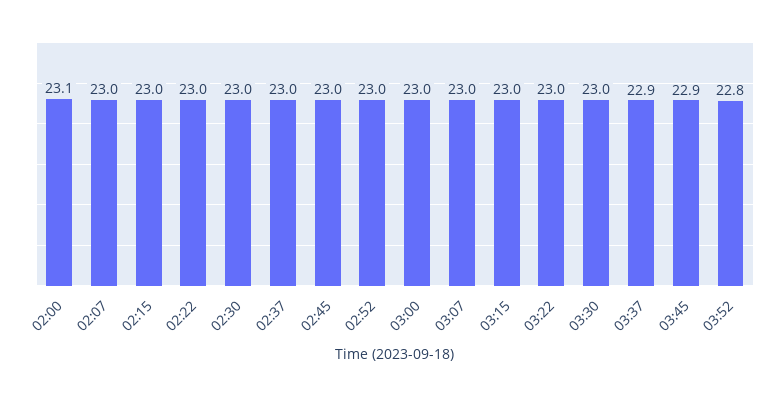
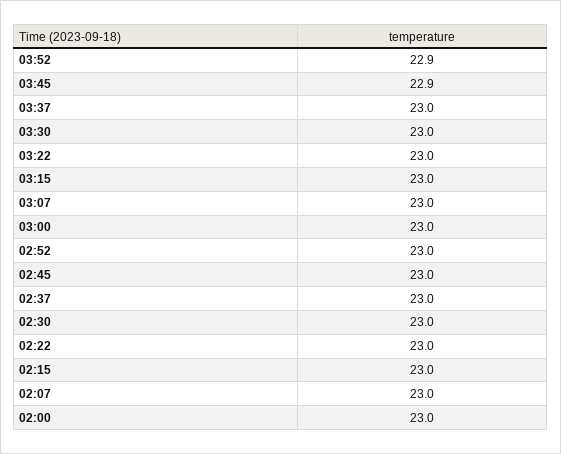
02:00: 23.1 -> 23
03:37: 22.9 -> 23
03:52: 22.8 -> 22.9

